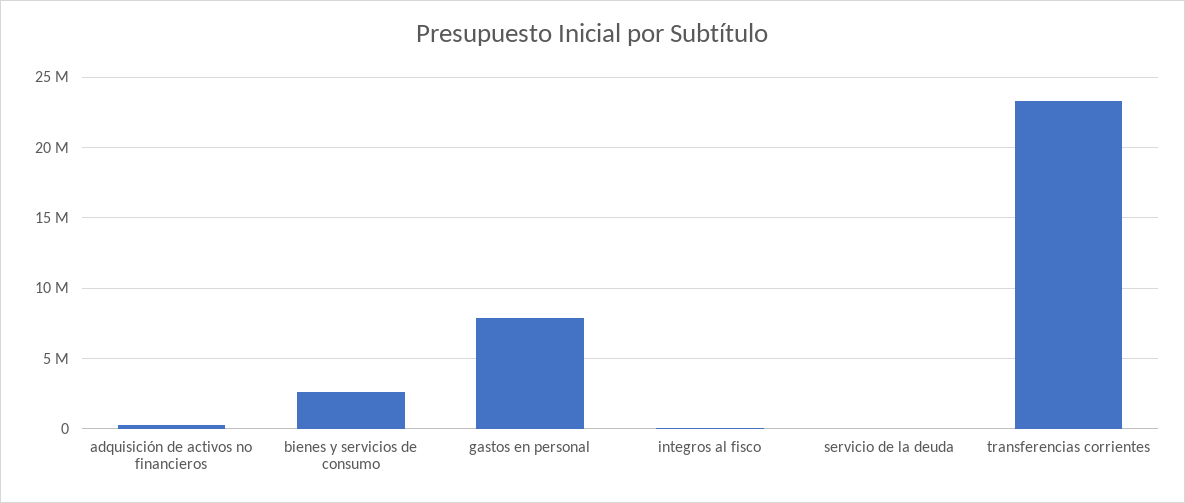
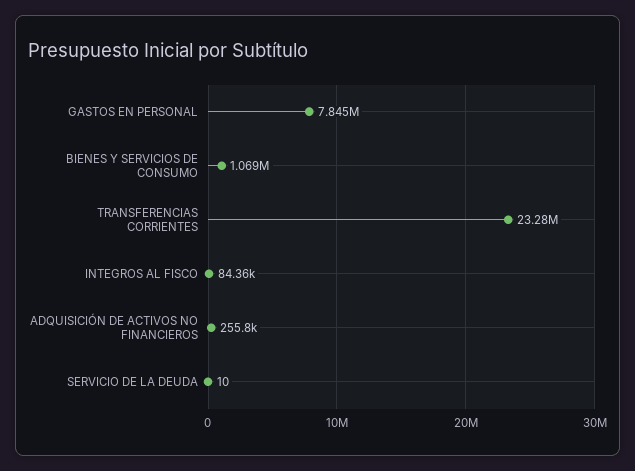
bienes y servicios de consumo: 2500000 -> 1069000

